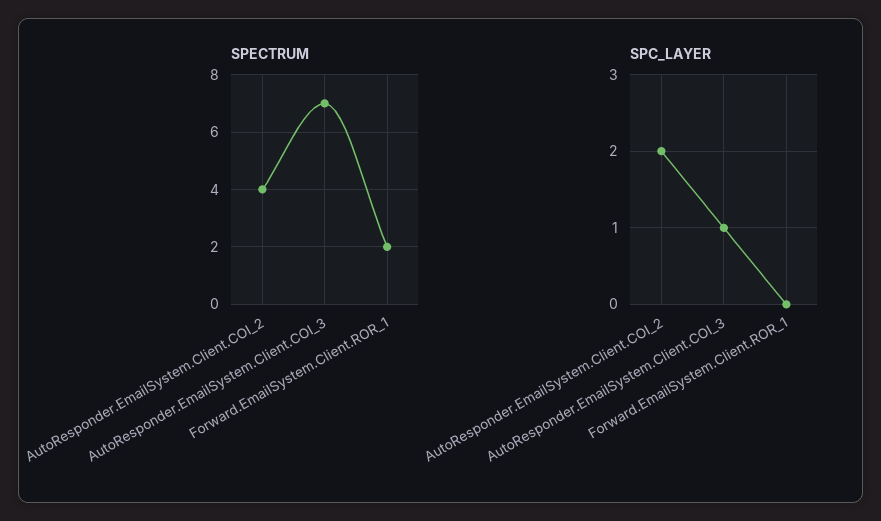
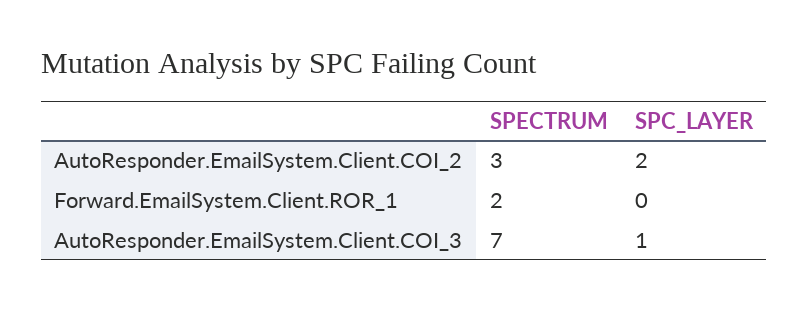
SPECTRUM, AutoResponder.EmailSystem.Client.COI_2: 4 -> 3

